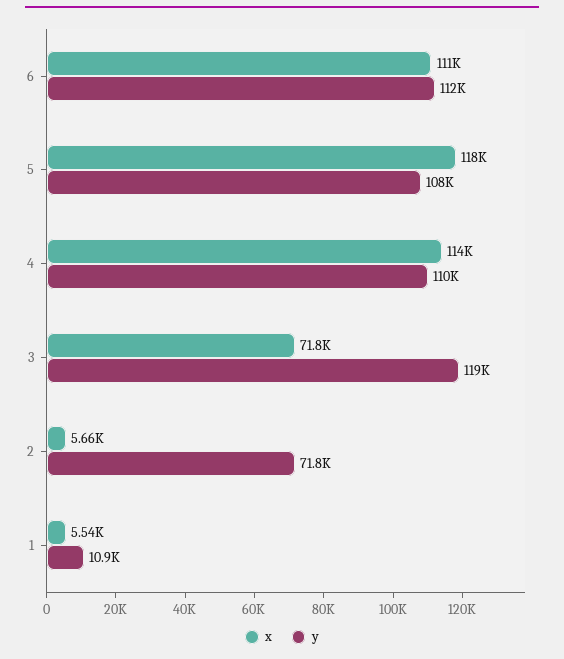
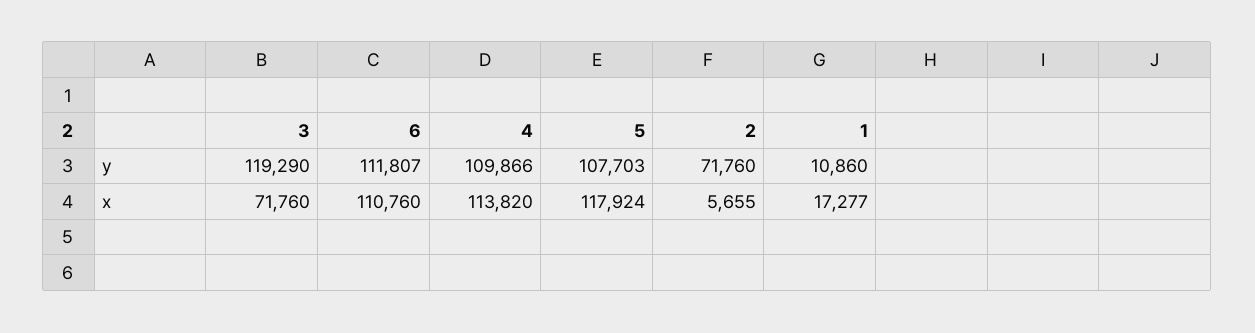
x, 1: 5540 -> 17277

